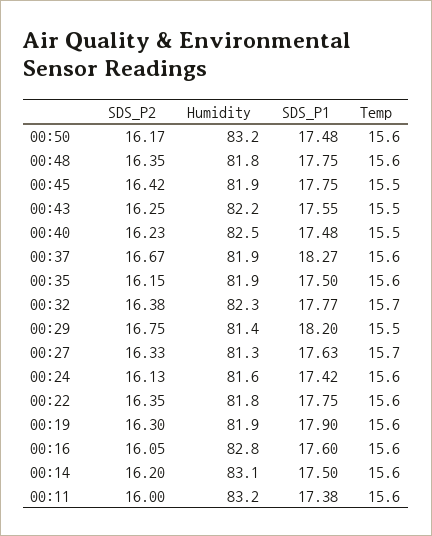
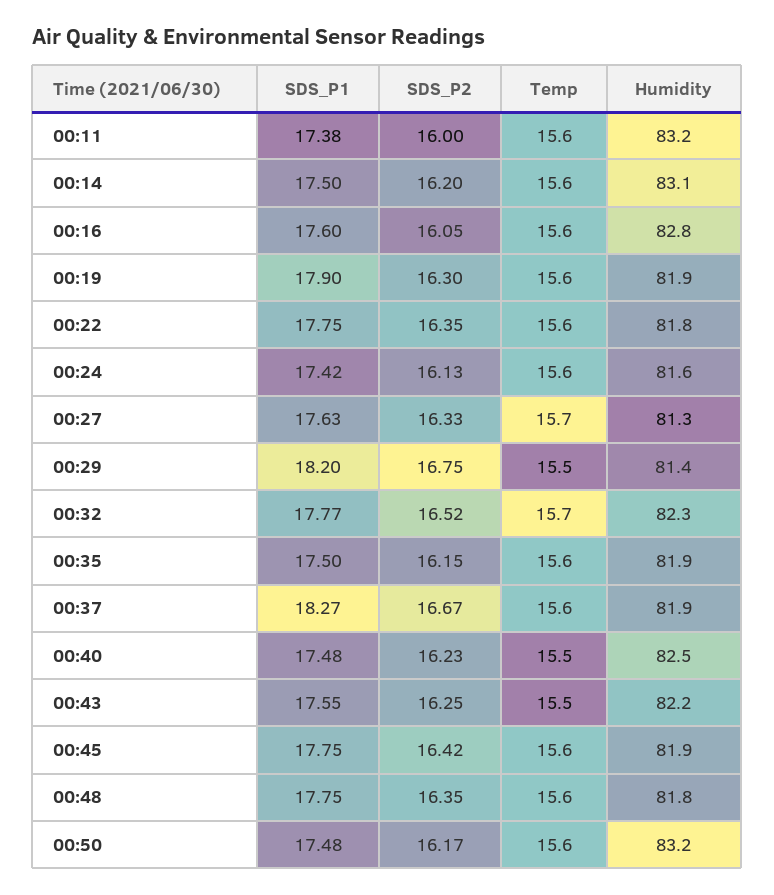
Temp, 00:45: 15.5 -> 15.6
SDS_P2, 00:32: 16.38 -> 16.52

